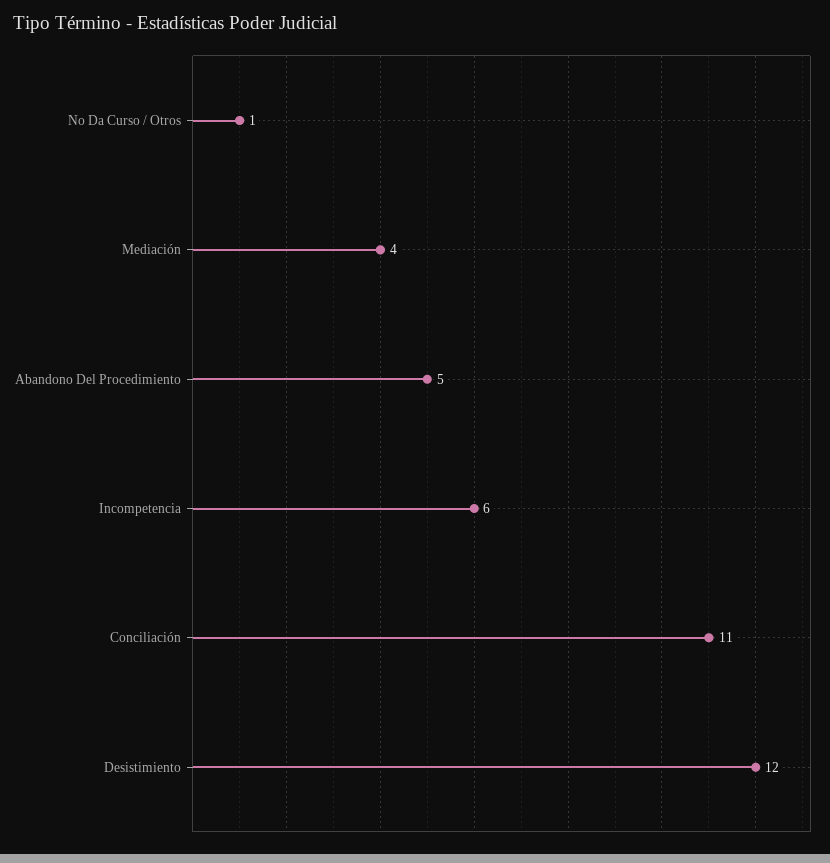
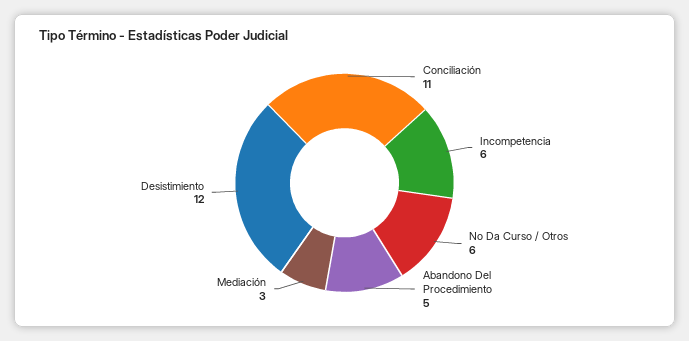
No Da Curso / Otros: 1 -> 6
Mediación: 4 -> 3

